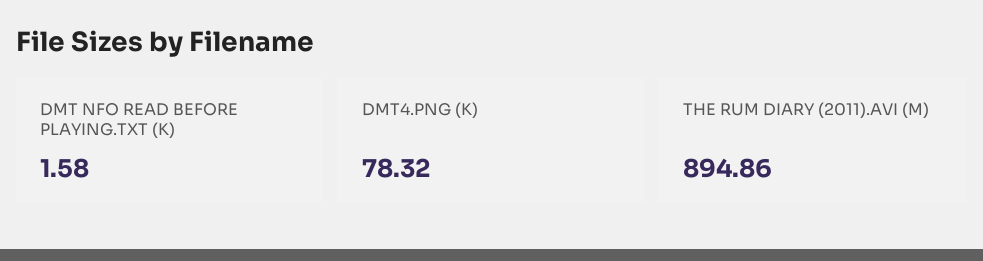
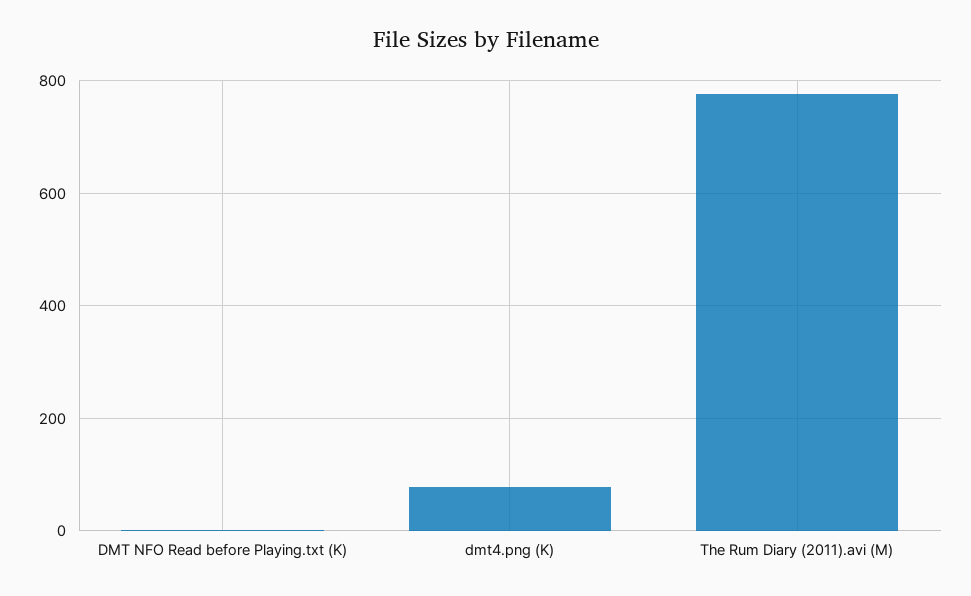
THE RUM DIARY (2011).AVI (M): 894.86 -> 780

